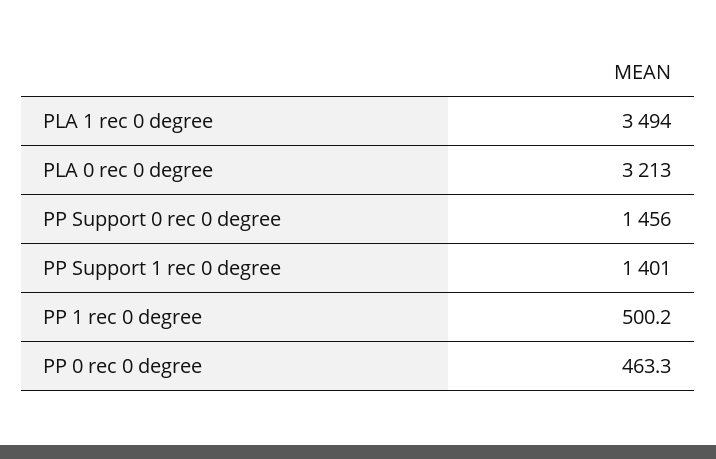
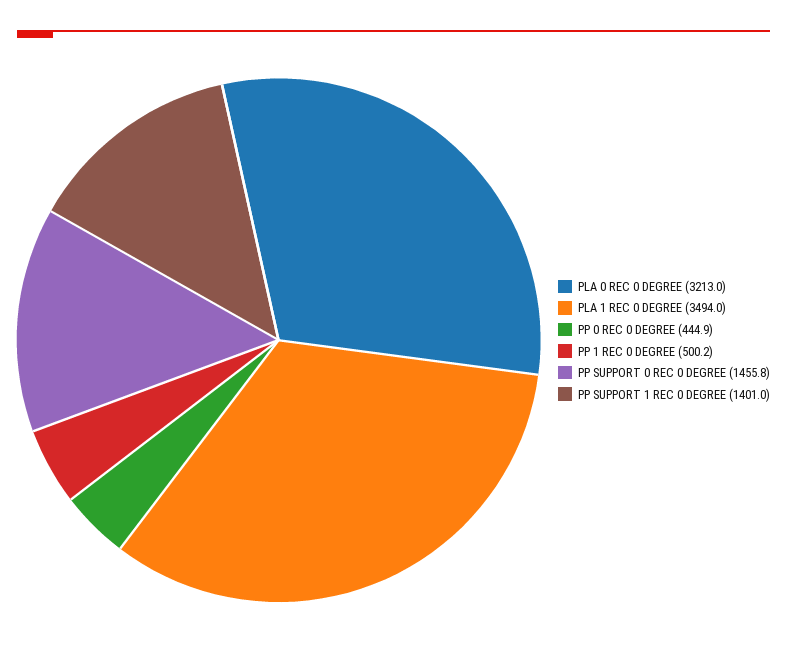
PP Support 0 rec 0 degree: 1456 -> 1455.8
PP 0 rec 0 degree: 463.3 -> 444.9

